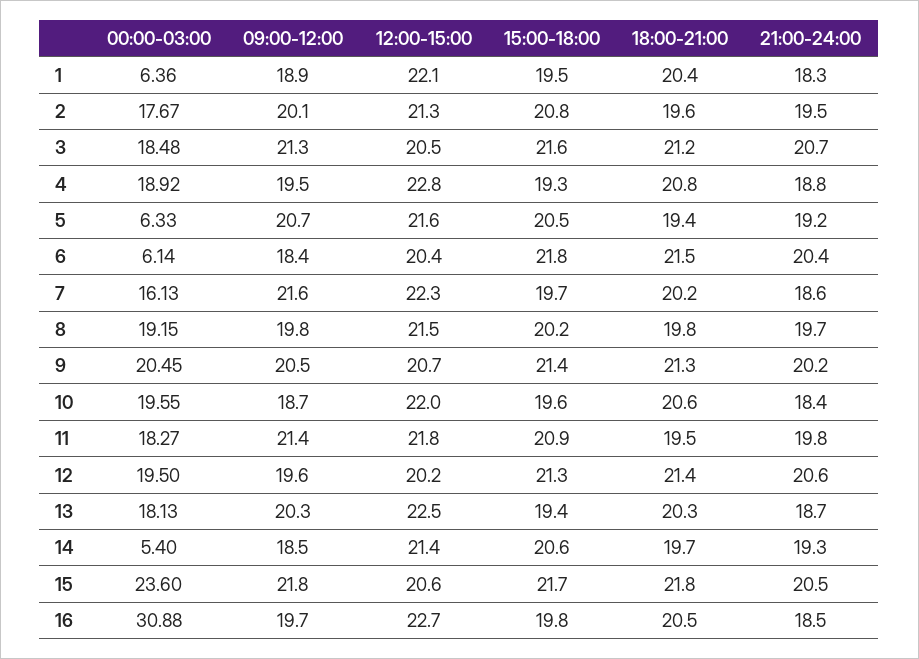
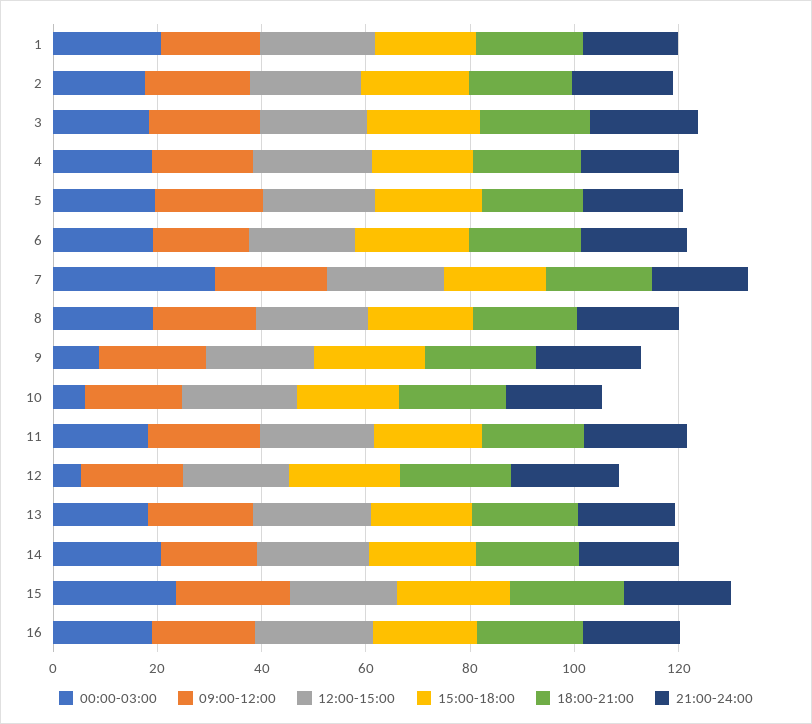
00:00-03:00, 1: 6.36 -> 20
00:00-03:00, 5: 6.33 -> 20
00:00-03:00, 6: 6.14 -> 20
00:00-03:00, 7: 16.13 -> 30
00:00-03:00, 9: 20.45 -> 10
00:00-03:00, 10: 19.55 -> 5
00:00-03:00, 12: 19.5 -> 5
00:00-03:00, 14: 5.4 -> 20
00:00-03:00, 16: 30.88 -> 20

